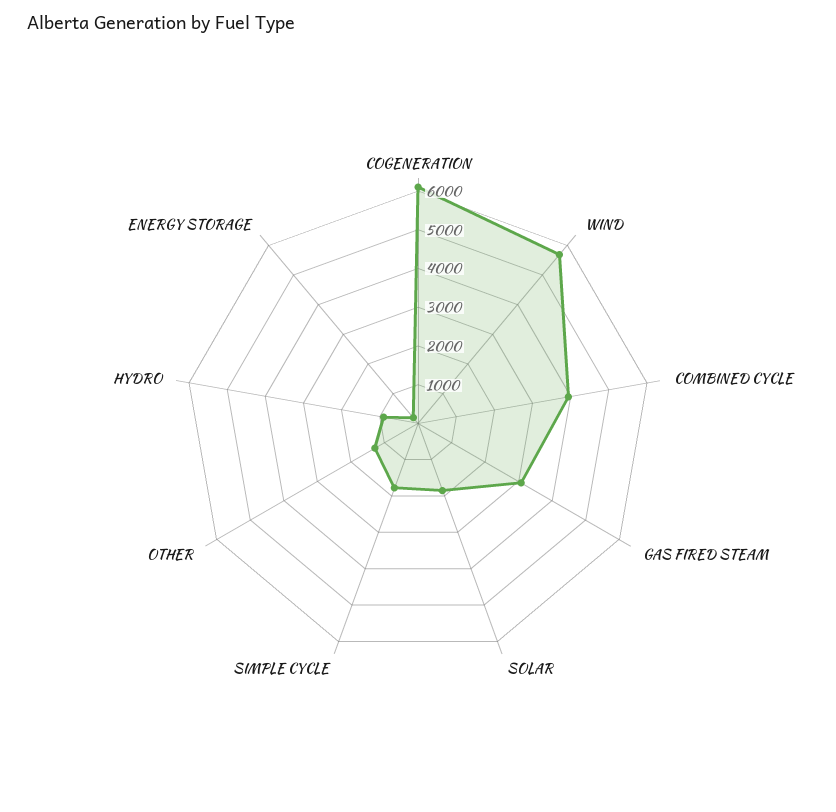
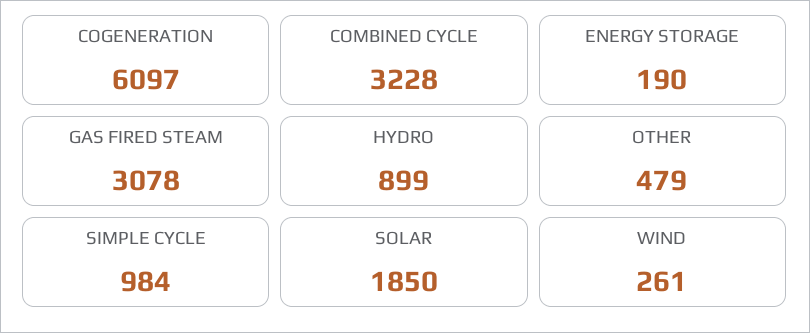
WIND: 5750 -> 261
COMBINED CYCLE: 4000 -> 3228
SIMPLE CYCLE: 1750 -> 984
OTHER: 1250 -> 479

